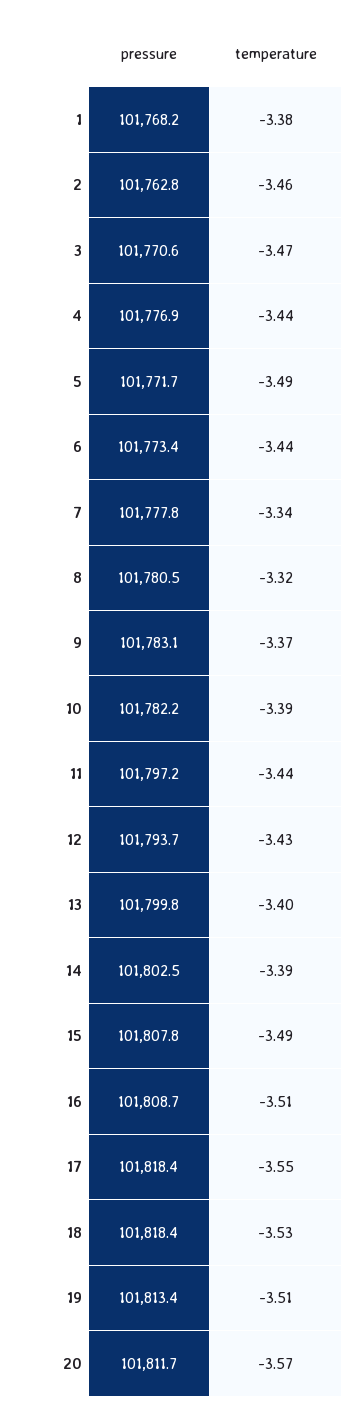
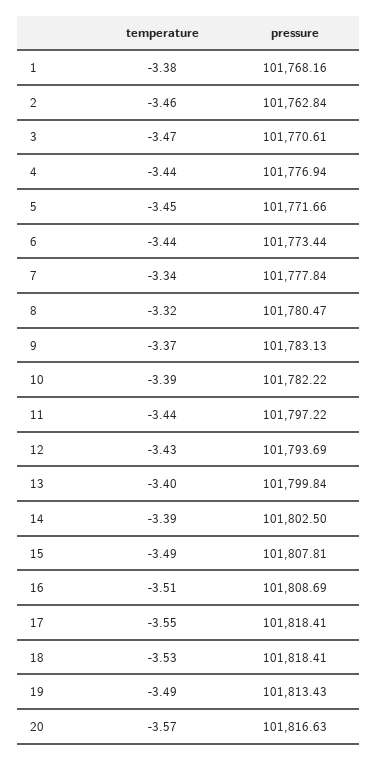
temperature, 5: -3.49 -> -3.45
temperature, 19: -3.51 -> -3.49
pressure, 20: 101811.7 -> 101816.63

